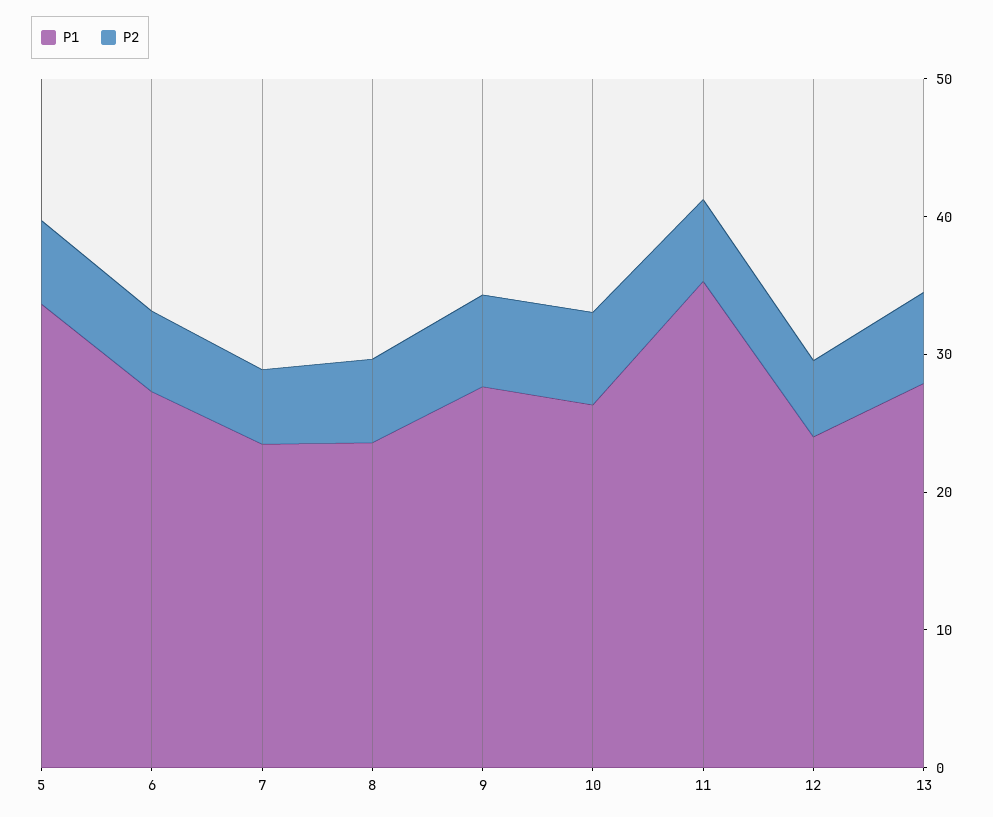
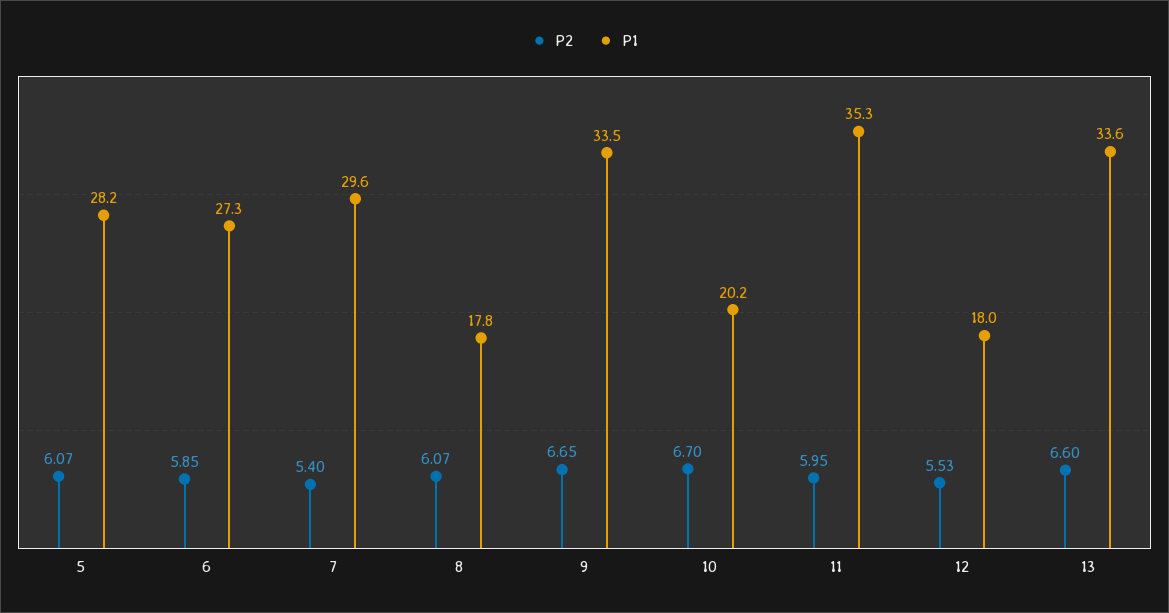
P1, 5: 34 -> 28.2
P1, 7: 24 -> 29.6
P1, 8: 24 -> 17.8
P1, 9: 28 -> 33.5
P1, 10: 26 -> 20.2
P1, 12: 24 -> 18
P1, 13: 28 -> 33.6

